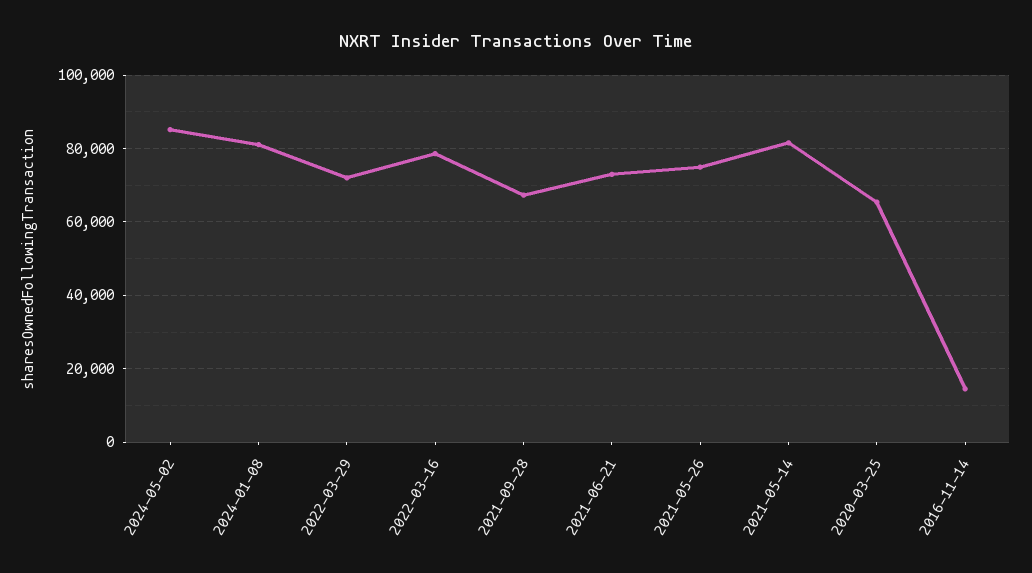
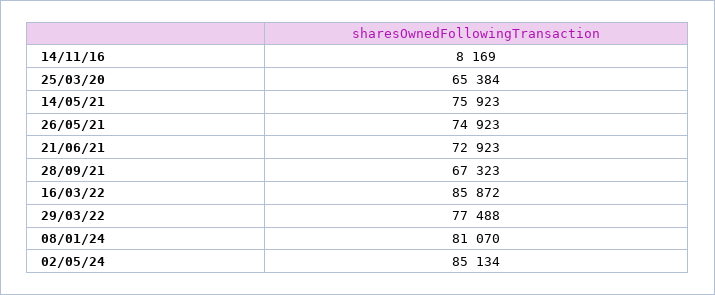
2022-03-29: 72000 -> 77488
2022-03-16: 78000 -> 85872
2021-05-14: 82000 -> 75923
2016-11-14: 14000 -> 8169

